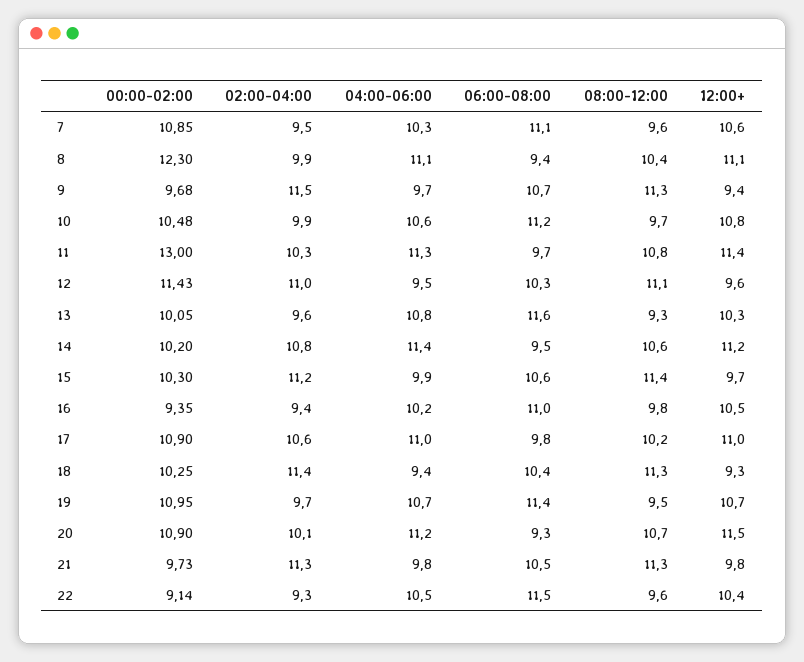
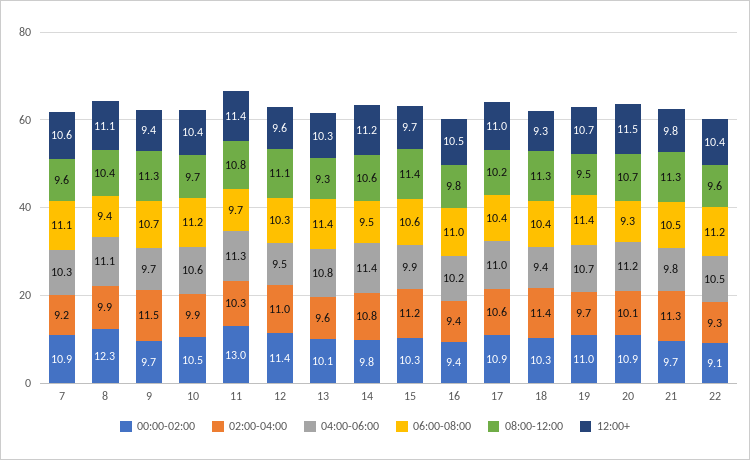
02:00-04:00, 7: 9.5 -> 9.2
12:00+, 10: 10.8 -> 10.4
06:00-08:00, 13: 11.6 -> 11.4
00:00-02:00, 14: 10.2 -> 9.8
06:00-08:00, 17: 9.8 -> 10.4
06:00-08:00, 22: 11.5 -> 11.2

